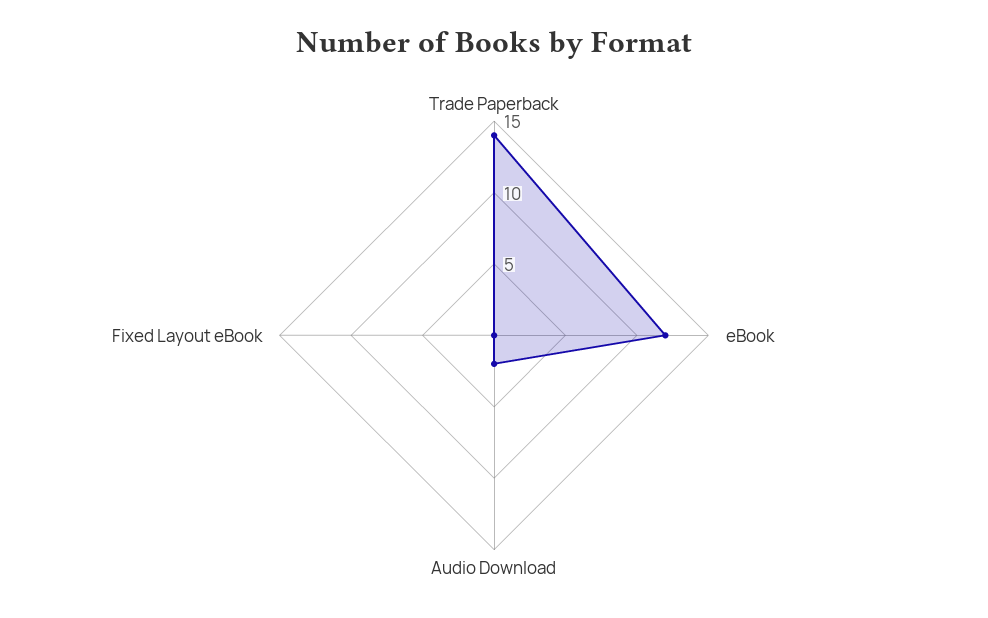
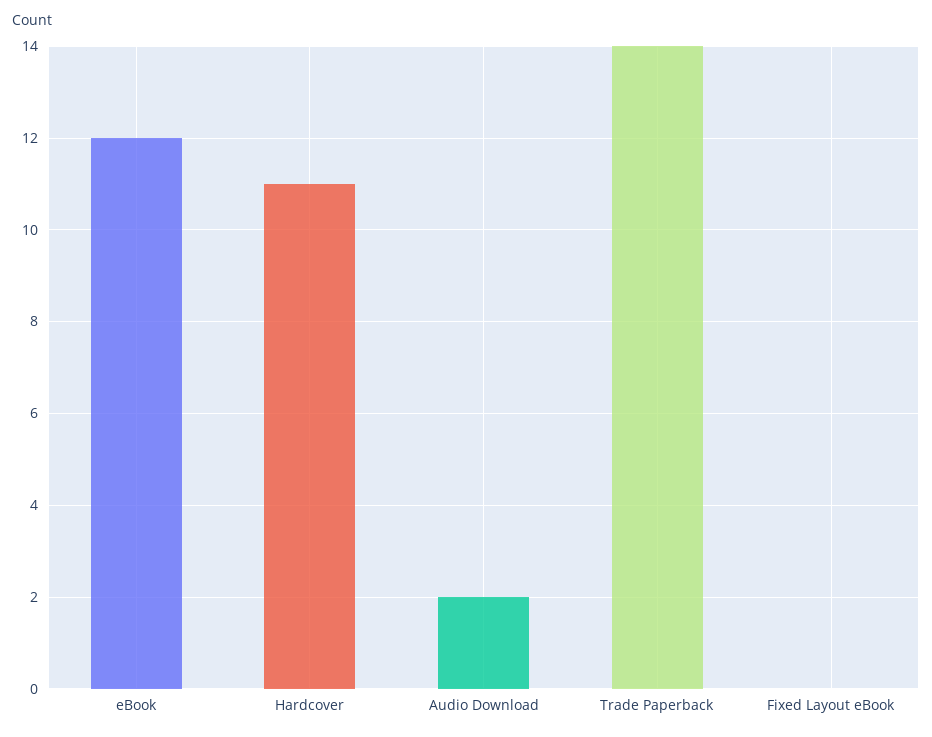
Hardcover: none -> 11

